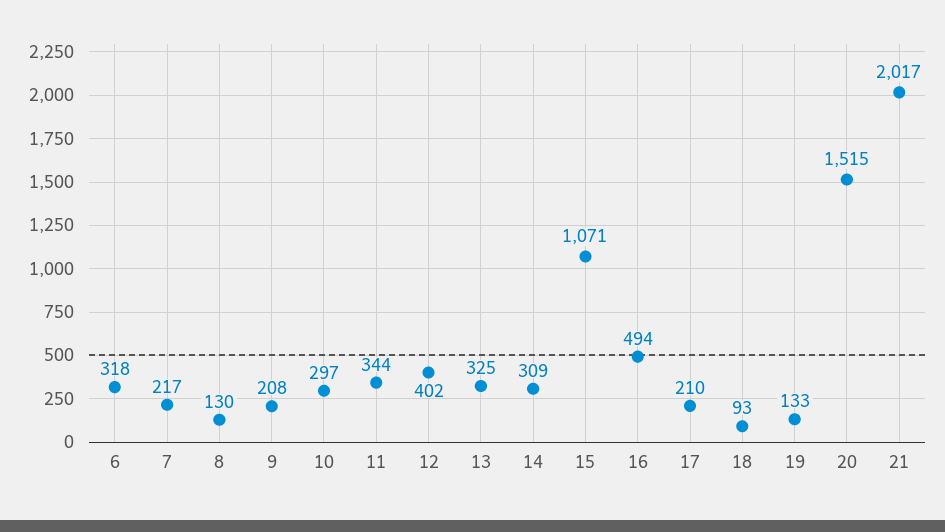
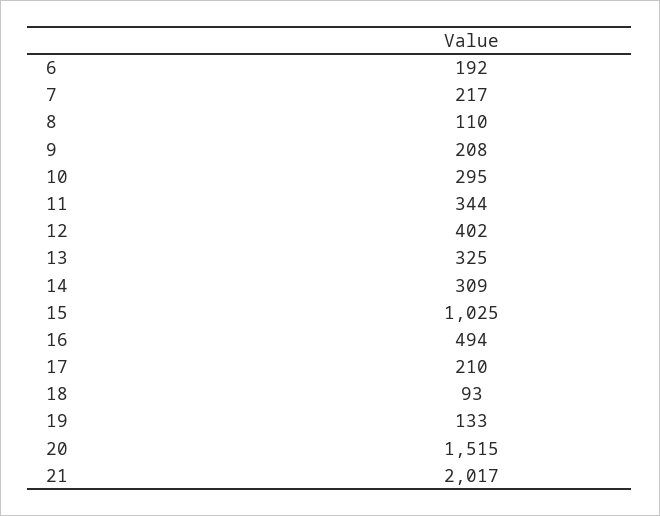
6: 318 -> 192
8: 130 -> 110
10: 297 -> 295
15: 1071 -> 1025

